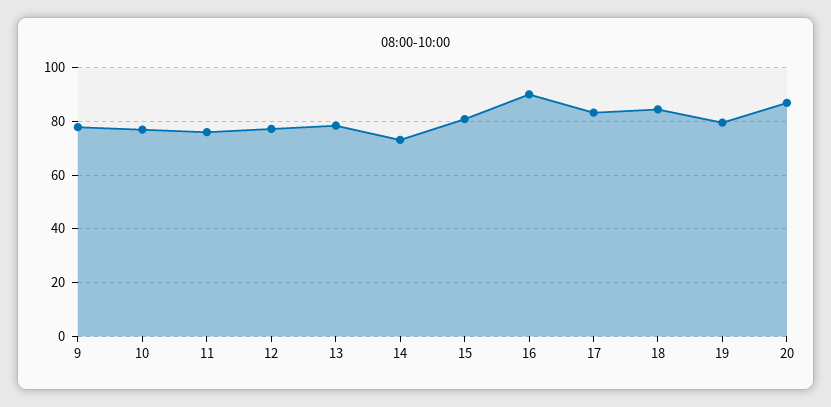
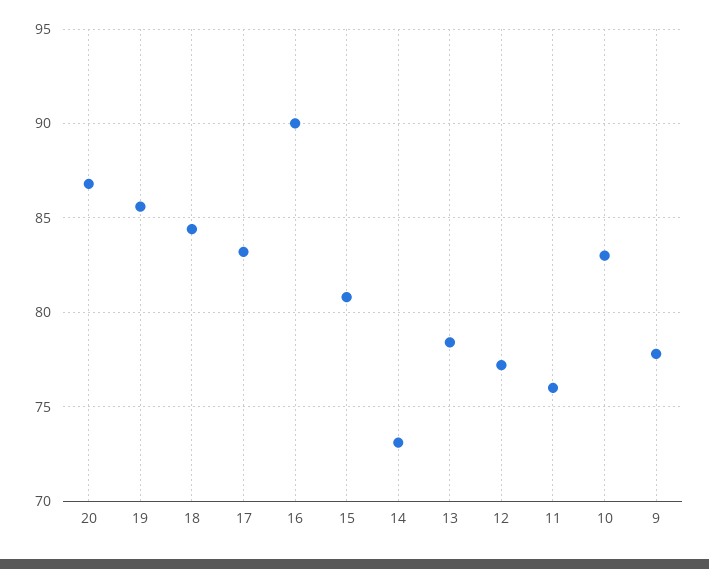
10: 77.5 -> 83
19: 80 -> 85.5

